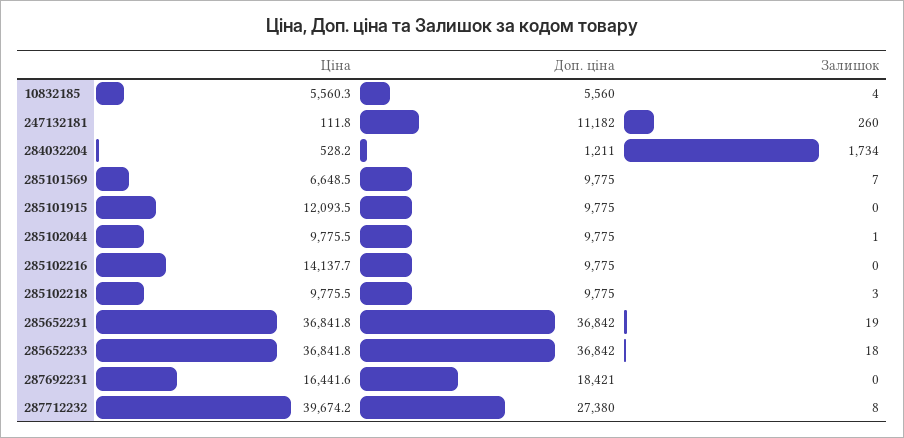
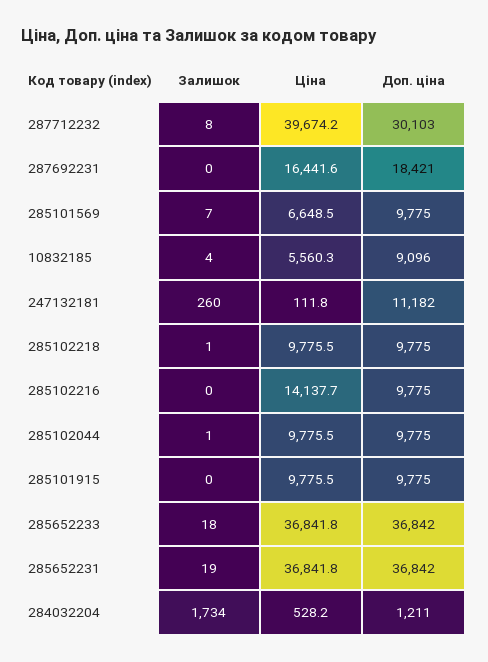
Доп. ціна, 10832185: 5560 -> 9096
Ціна, 285101915: 12093.5 -> 9775.5
Залишок, 285102218: 3 -> 1
Доп. ціна, 287712232: 27380 -> 30103

